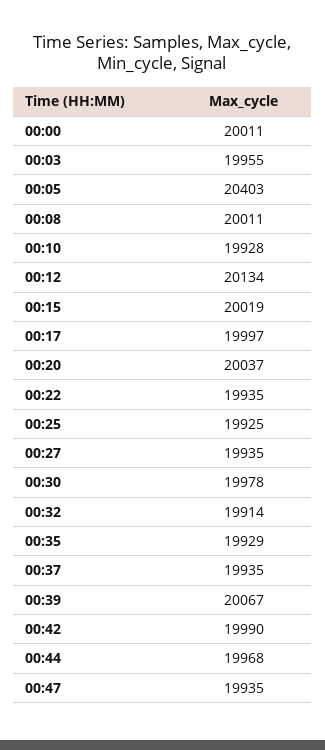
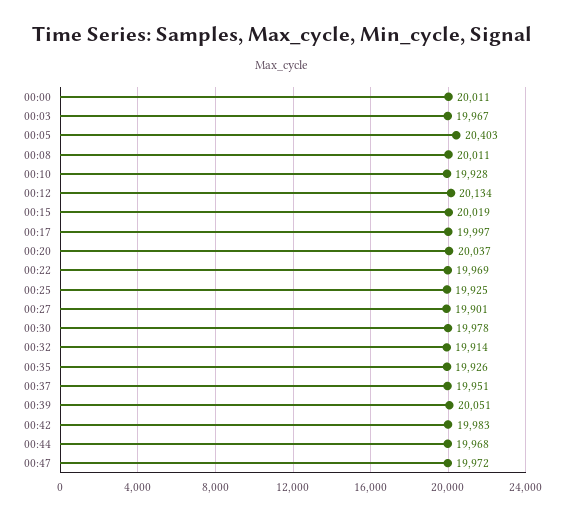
00:03: 19955 -> 19967
00:22: 19935 -> 19969
00:27: 19935 -> 19901
00:35: 19929 -> 19926
00:37: 19935 -> 19951
00:39: 20067 -> 20051
00:42: 19990 -> 19983
00:47: 19935 -> 19972

